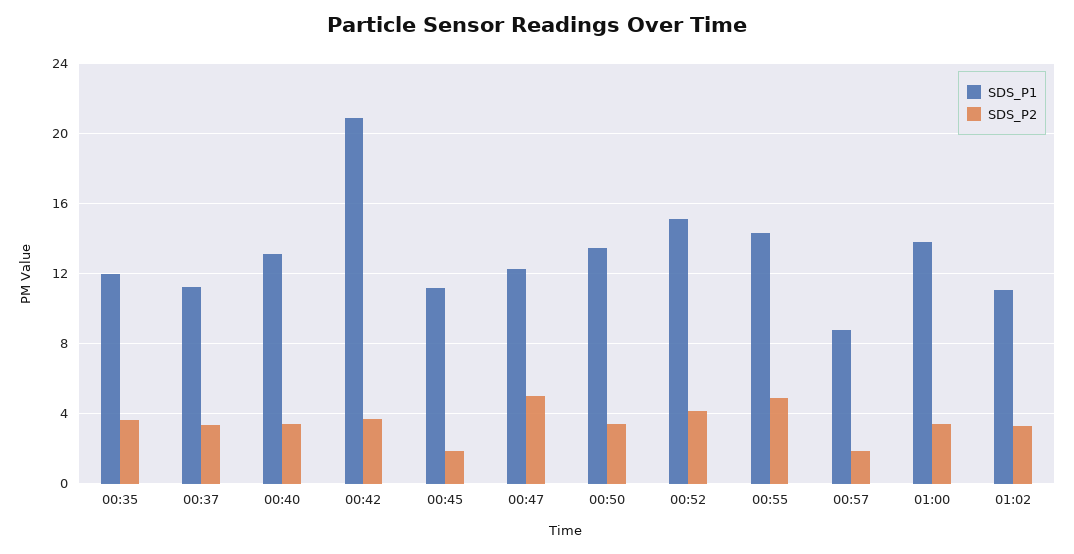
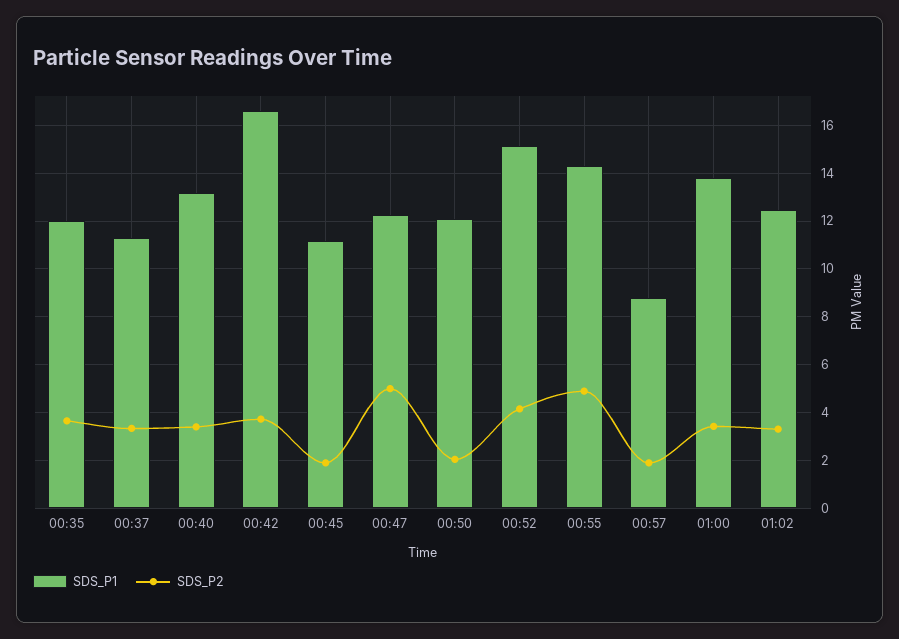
SDS_P1, 00:42: 21 -> 16.5
SDS_P1, 00:50: 13.5 -> 12
SDS_P2, 00:50: 3.5 -> 2
SDS_P1, 01:02: 11 -> 12.5

